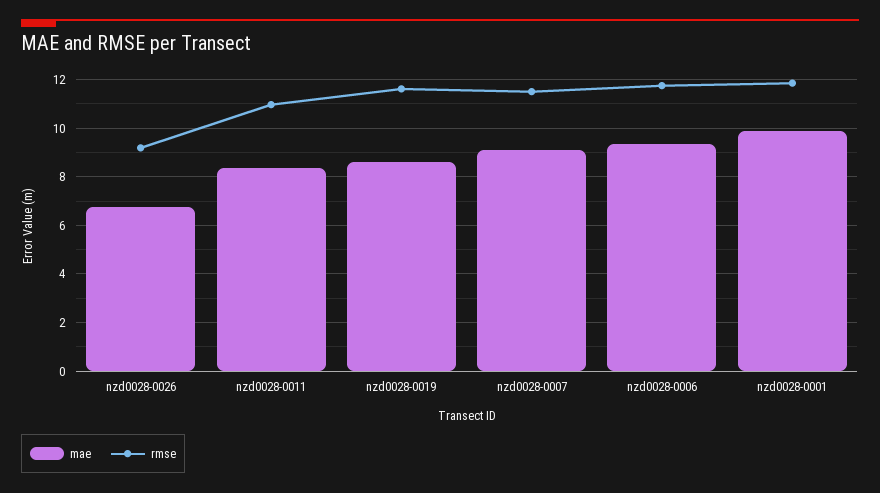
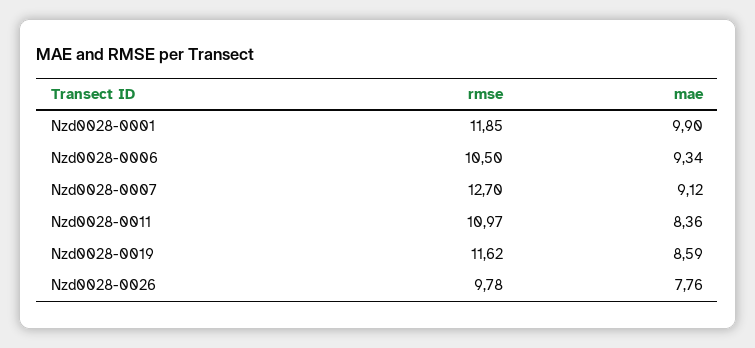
mae, nzd0028-0026: 6.75 -> 7.76
rmse, nzd0028-0026: 9.25 -> 9.78
rmse, nzd0028-0007: 11.5 -> 12.7
rmse, nzd0028-0006: 11.75 -> 10.5

